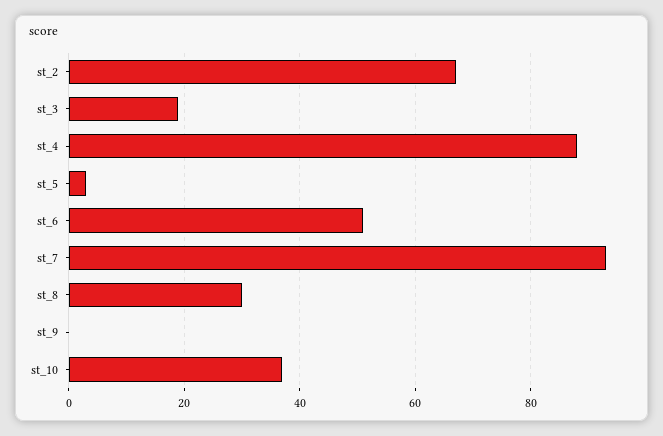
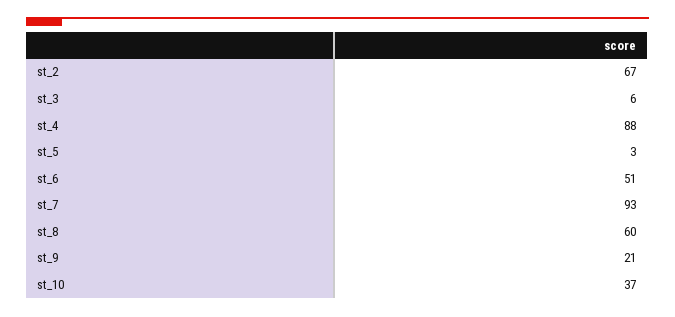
st_3: 20 -> 6
st_8: 30 -> 60
st_9: 0 -> 21

